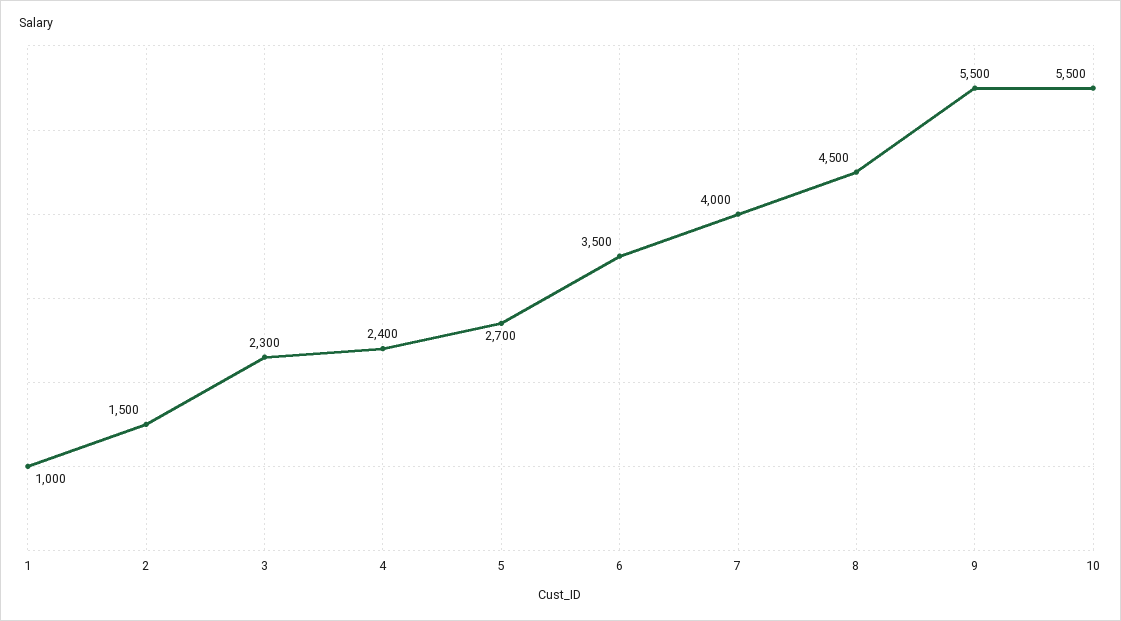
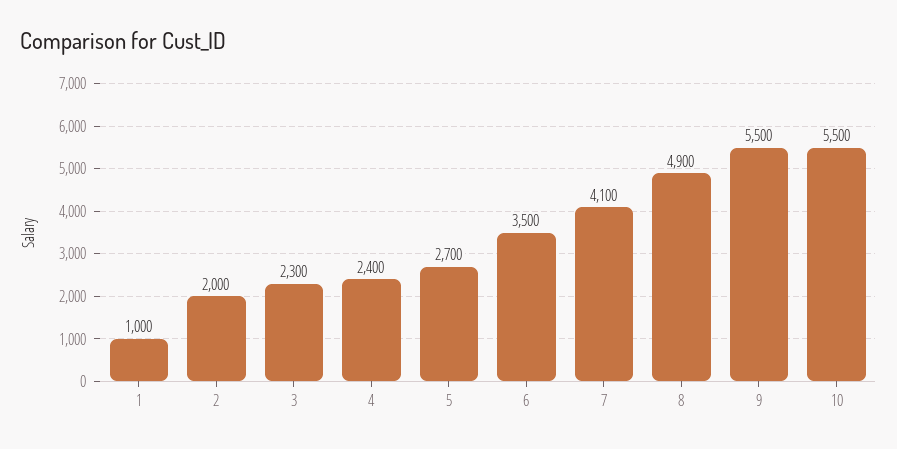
2: 1500 -> 2000
7: 4000 -> 4100
8: 4500 -> 4900

